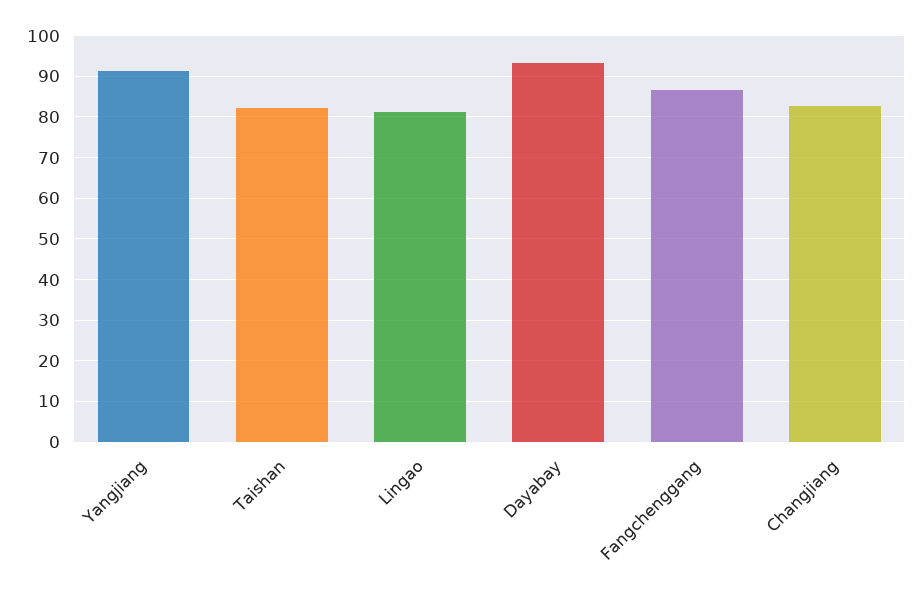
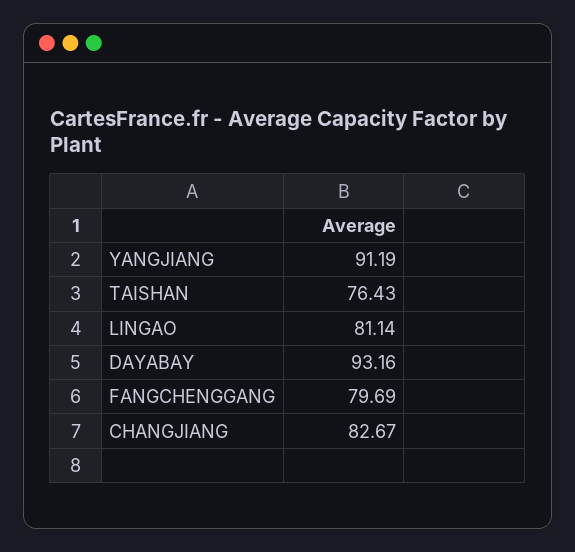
Taishan: 82 -> 76.43
Fangchenggang: 86 -> 79.69

